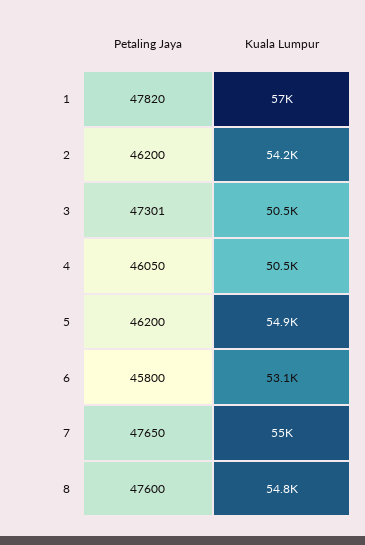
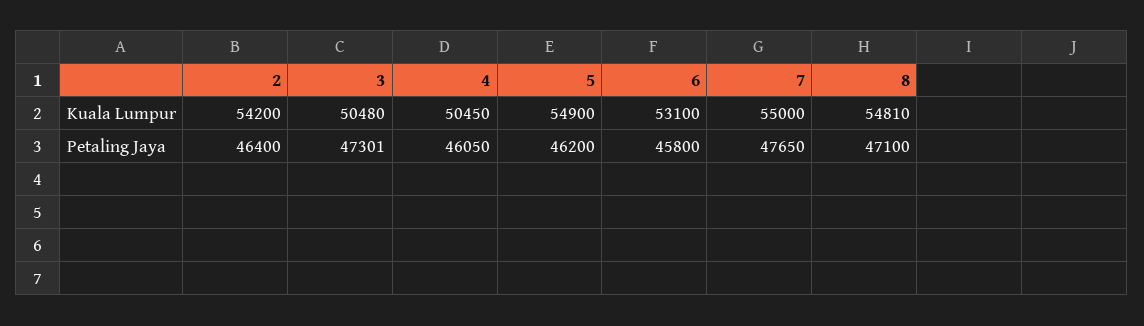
Petaling Jaya, 1: 47820 -> none
Kuala Lumpur, 1: 57000 -> none
Petaling Jaya, 2: 46200 -> 46400
Petaling Jaya, 8: 47600 -> 47100

